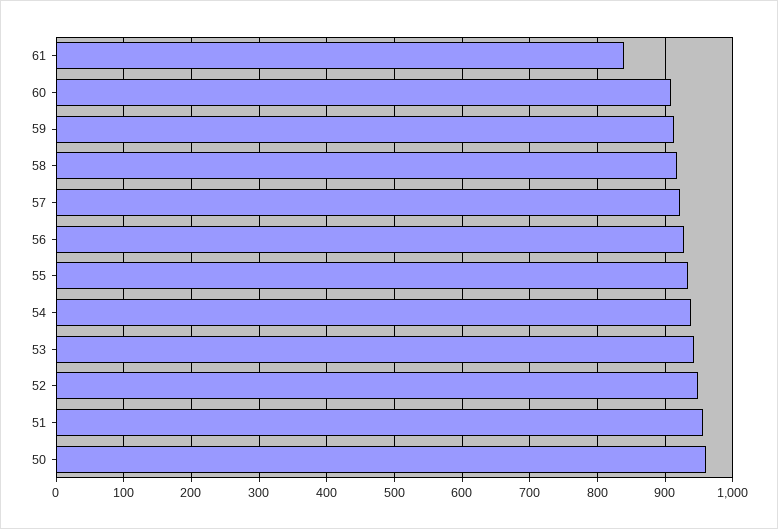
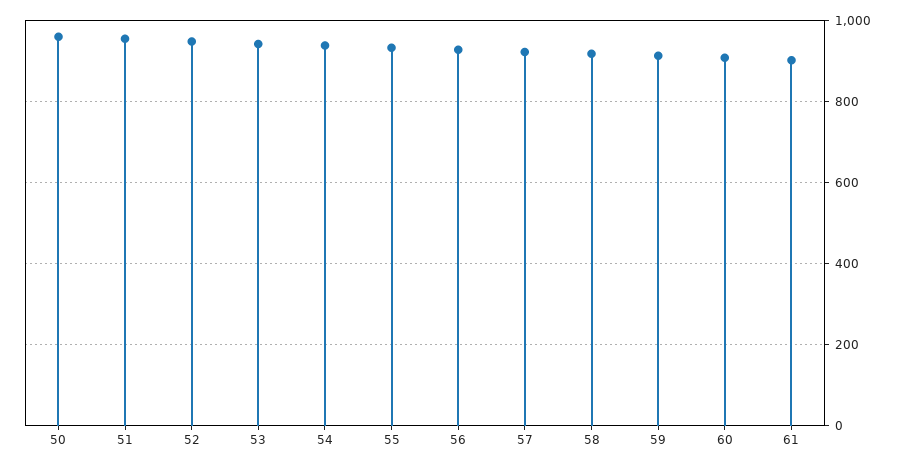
61: 840 -> 900

